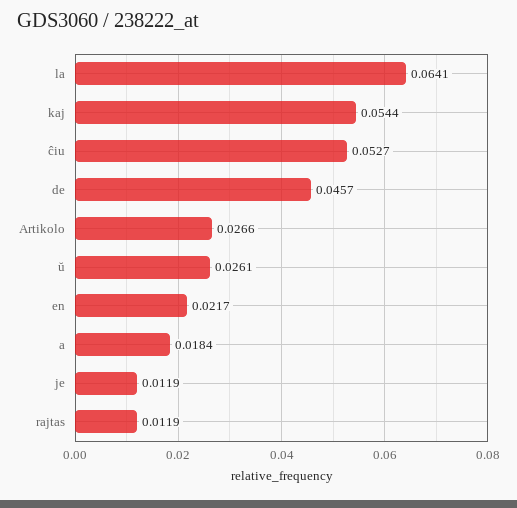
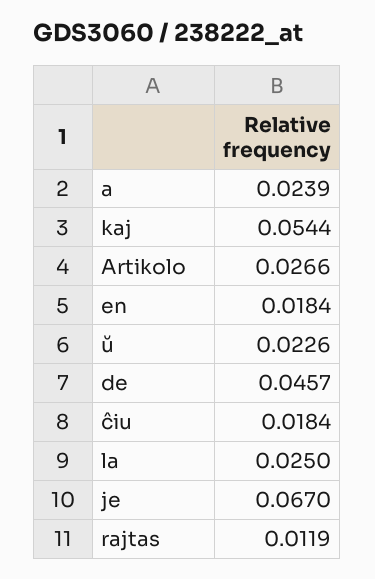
la: 0.0641 -> 0.025
ĉiu: 0.0527 -> 0.0184
ŭ: 0.0261 -> 0.0226
en: 0.0217 -> 0.0184
a: 0.0184 -> 0.0239
je: 0.0119 -> 0.067

